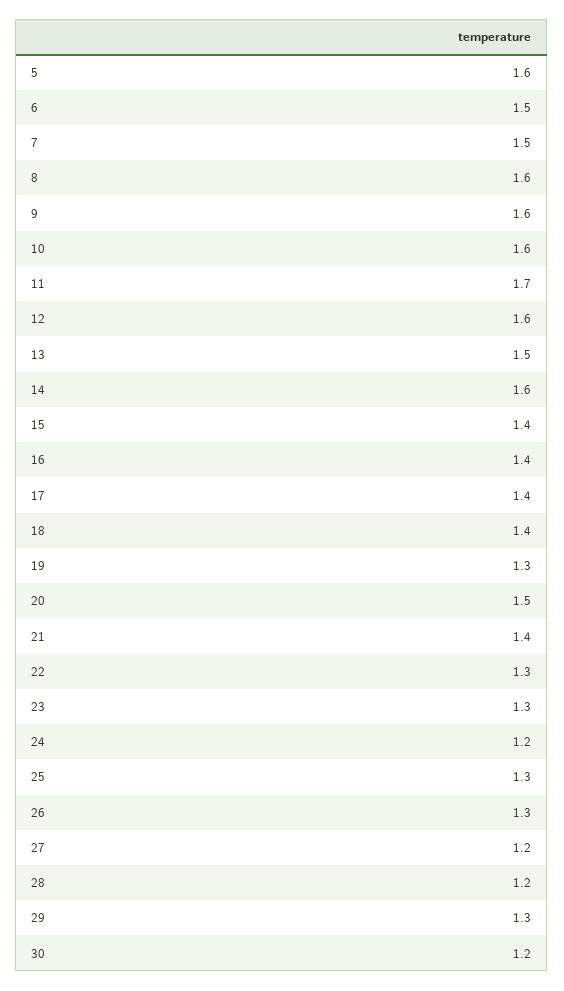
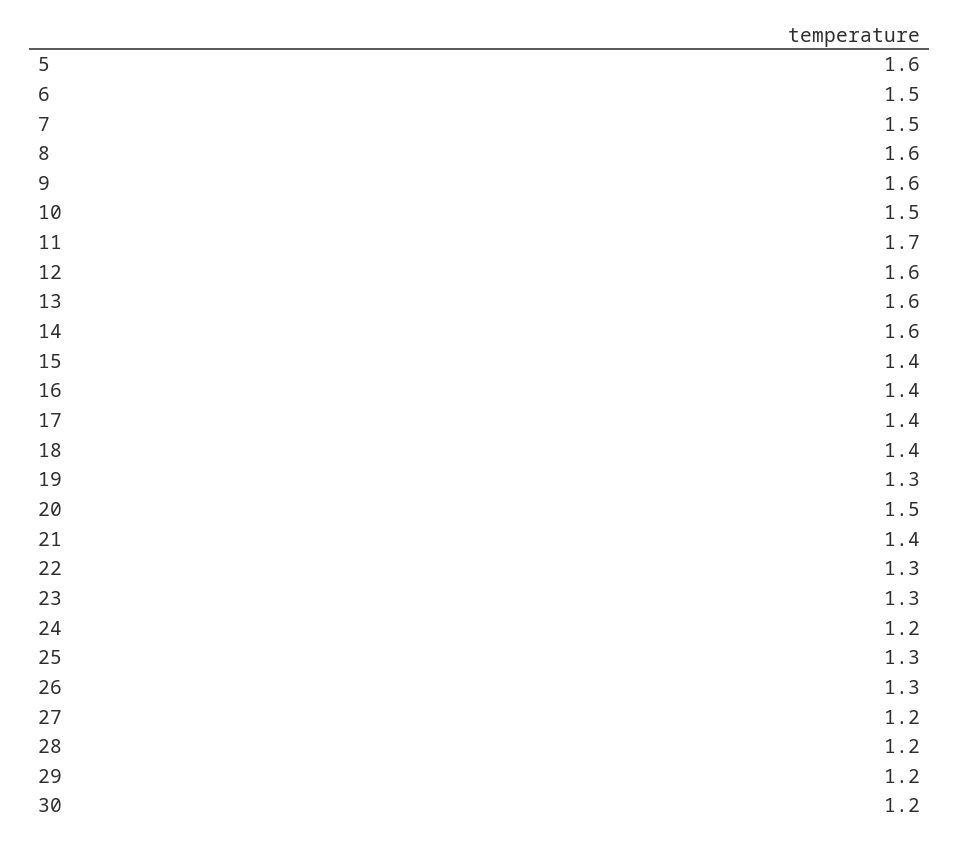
10: 1.6 -> 1.5
13: 1.5 -> 1.6
29: 1.3 -> 1.2

